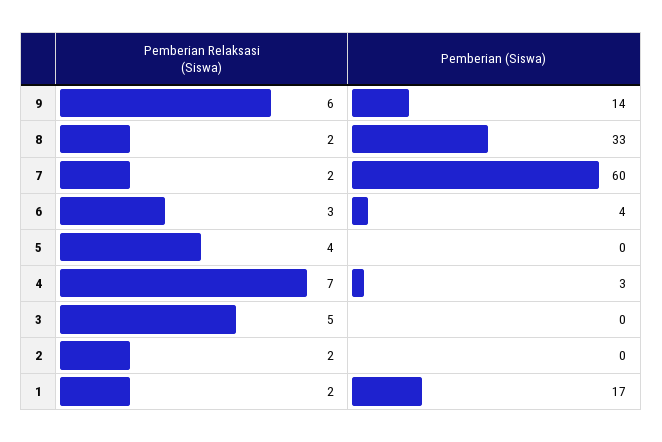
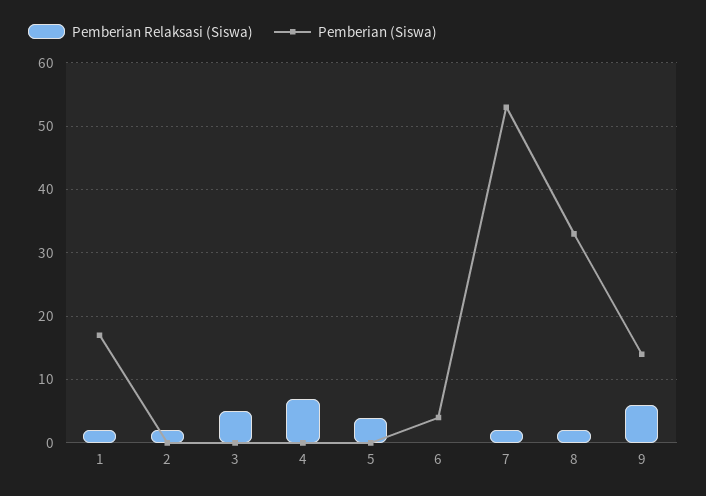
Pemberian (Siswa), 7: 60 -> 53
Pemberian Relaksasi (Siswa), 6: 3 -> 0
Pemberian (Siswa), 4: 3 -> 0

